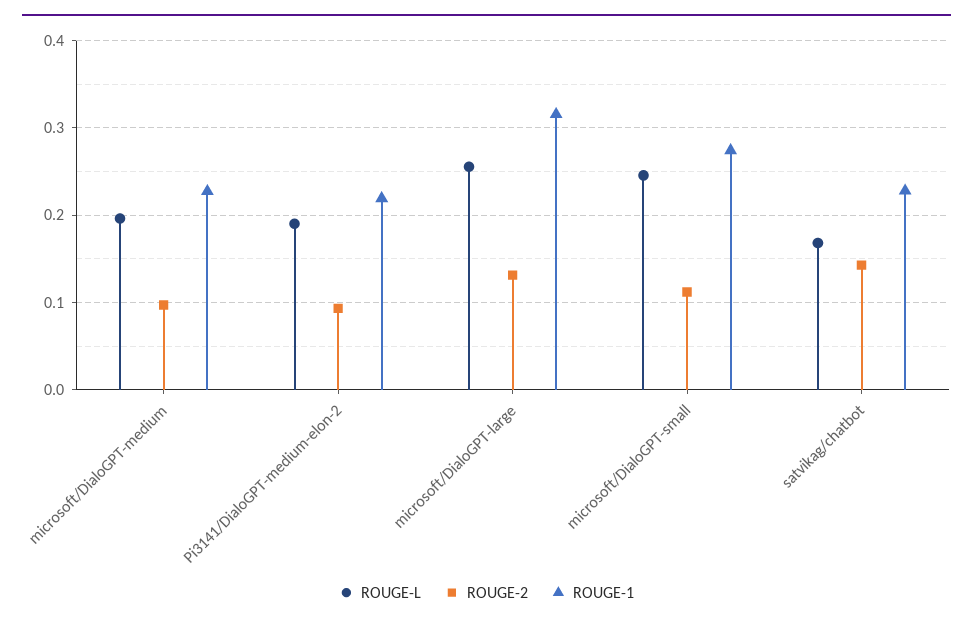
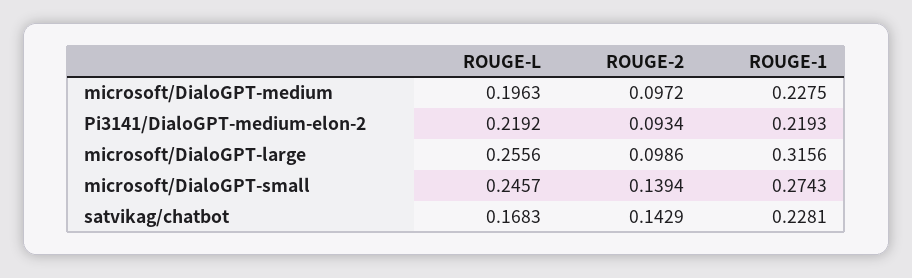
ROUGE-L, Pi3141/DialoGPT-medium-elon-2: 0.19 -> 0.2192
ROUGE-2, microsoft/DialoGPT-large: 0.13 -> 0.0986
ROUGE-2, microsoft/DialoGPT-small: 0.11 -> 0.1394

